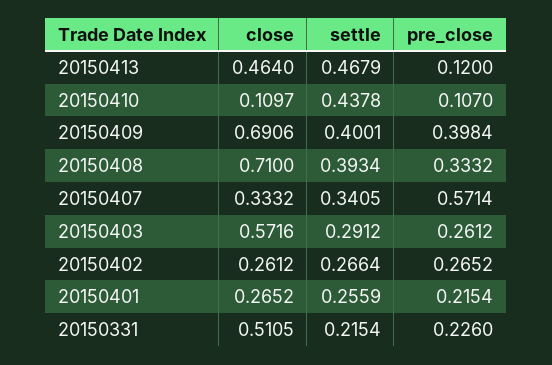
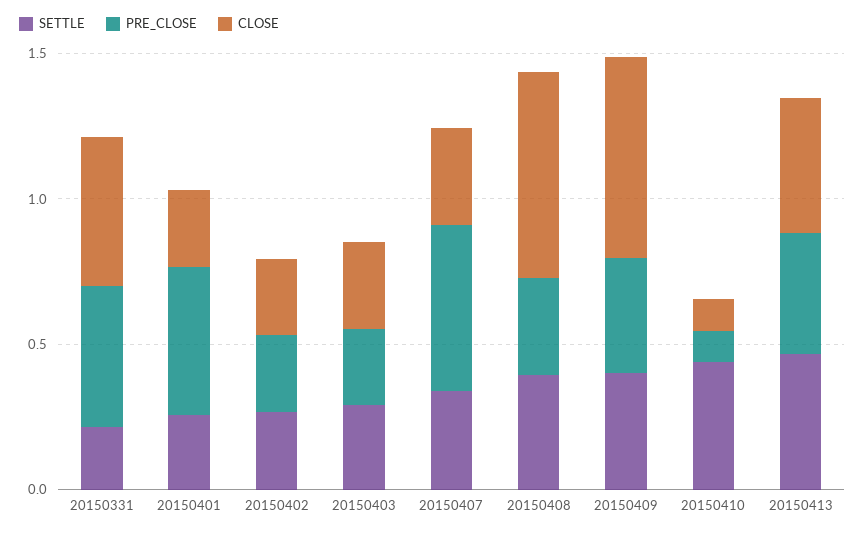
pre_close, 20150413: 0.12 -> 0.4
close, 20150403: 0.5716 -> 0.3
pre_close, 20150401: 0.2154 -> 0.5
pre_close, 20150331: 0.226 -> 0.5

